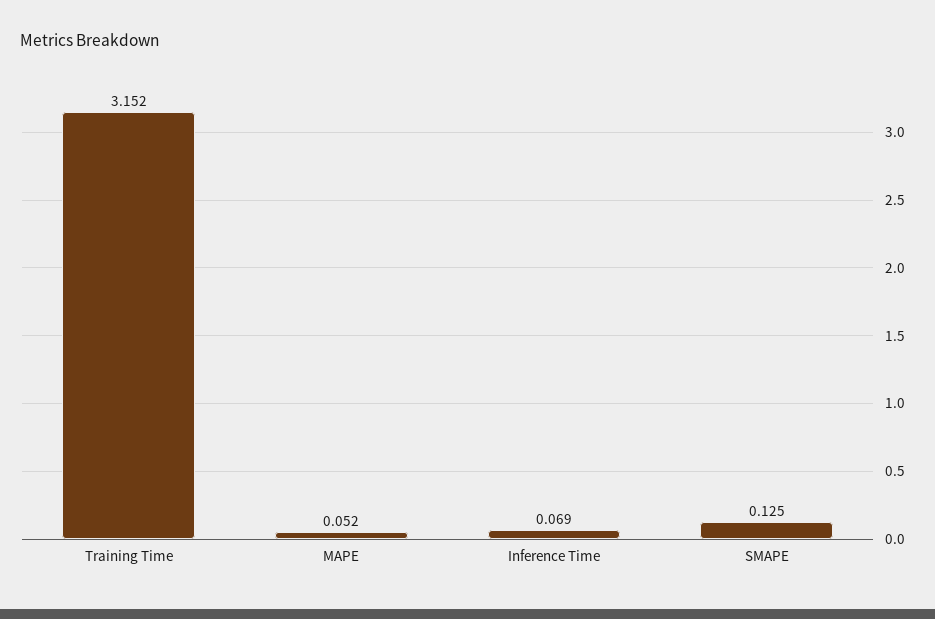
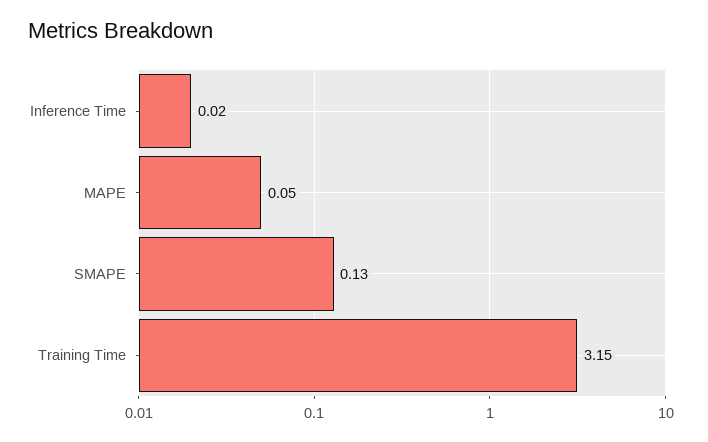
Inference Time: 0.069 -> 0.02

